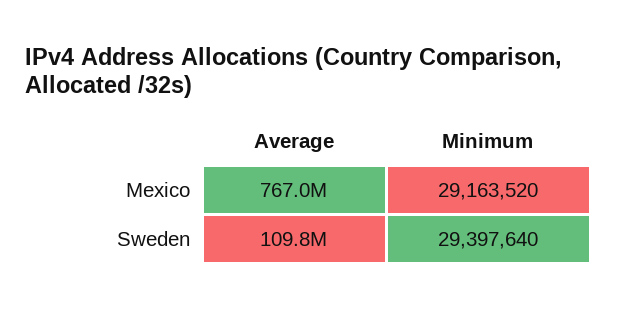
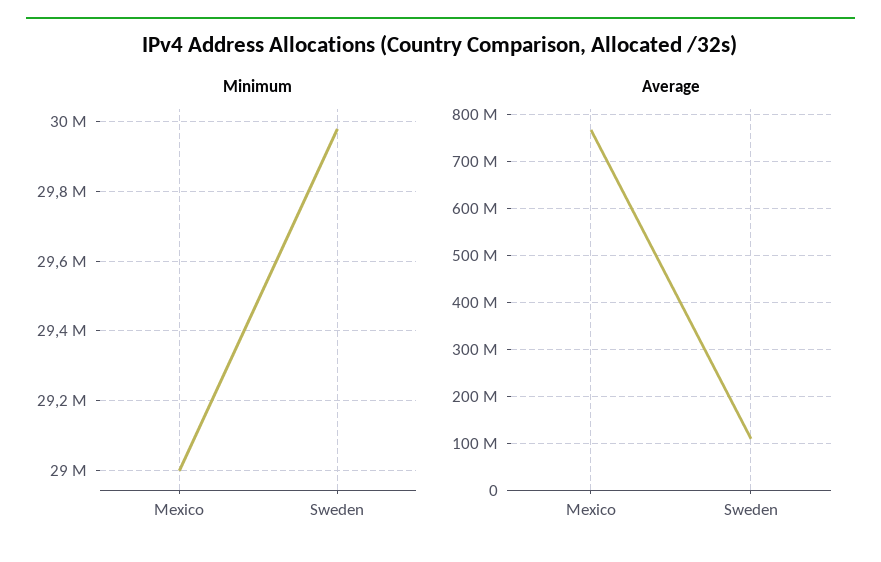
Minimum, Mexico: 29163520 -> 29000000
Minimum, Sweden: 29397640 -> 29980000

